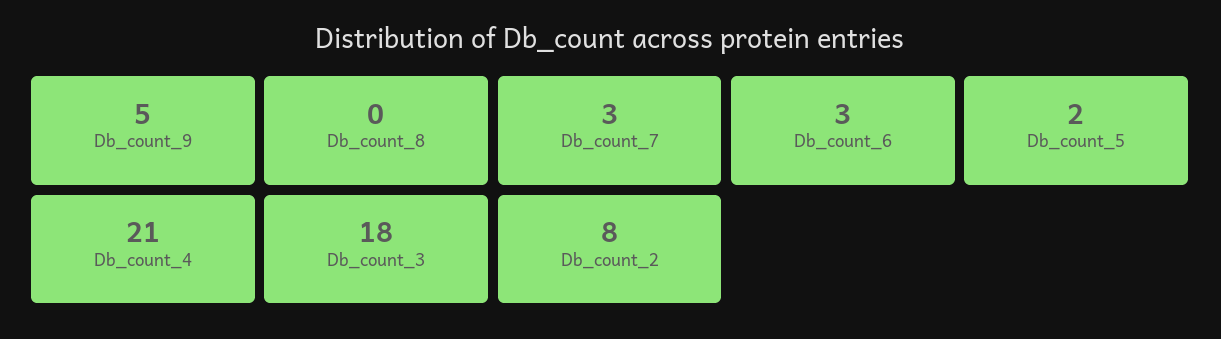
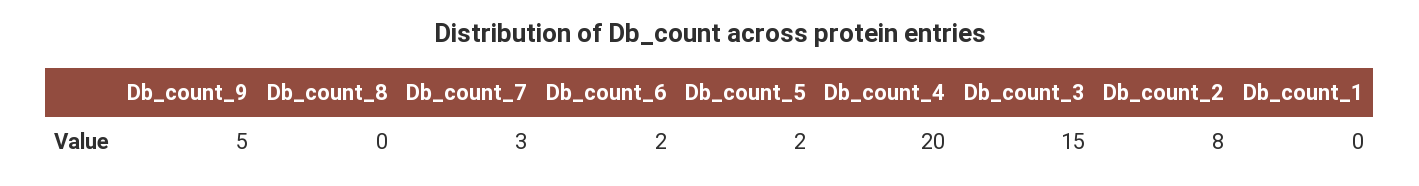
Db_count_6: 3 -> 2
Db_count_4: 21 -> 20
Db_count_3: 18 -> 15
Db_count_1: none -> 0

